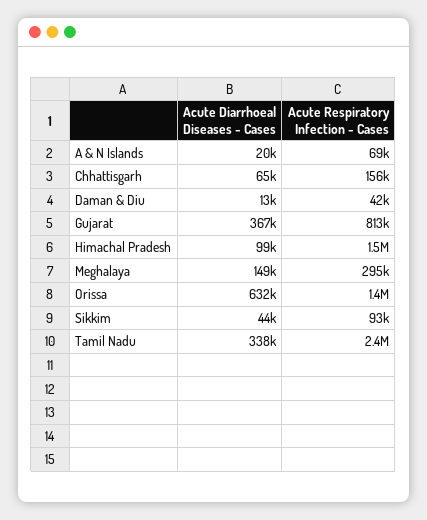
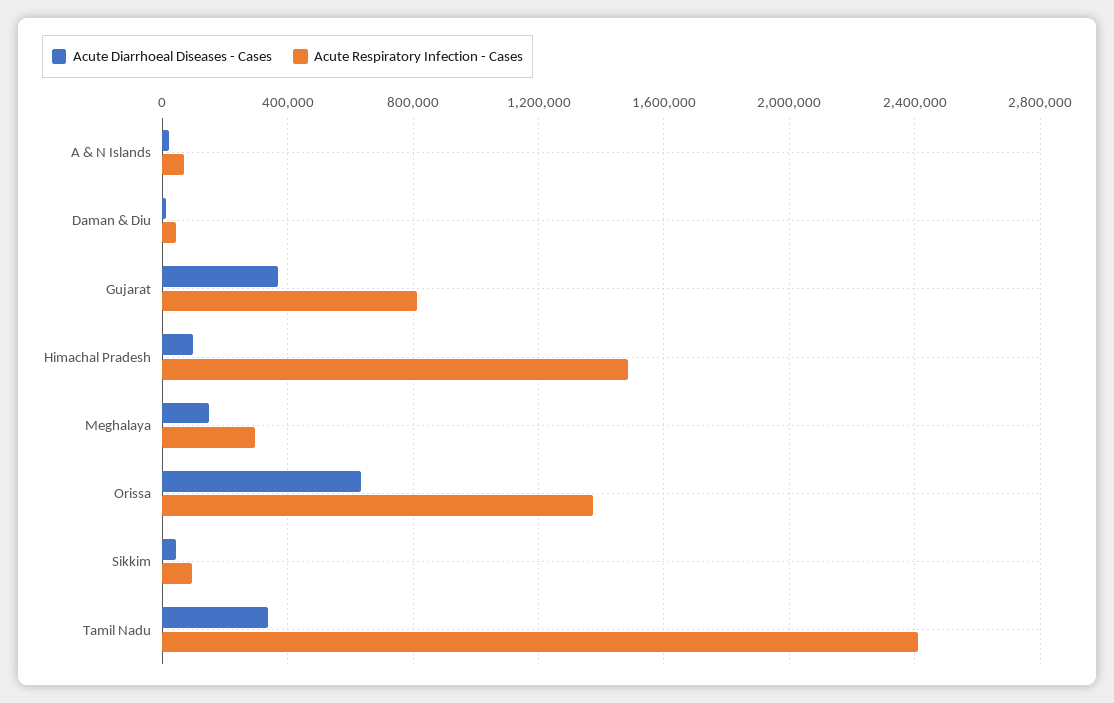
Acute Diarrhoeal Diseases - Cases, Chhattisgarh: 65000 -> none
Acute Respiratory Infection - Cases, Chhattisgarh: 156000 -> none

